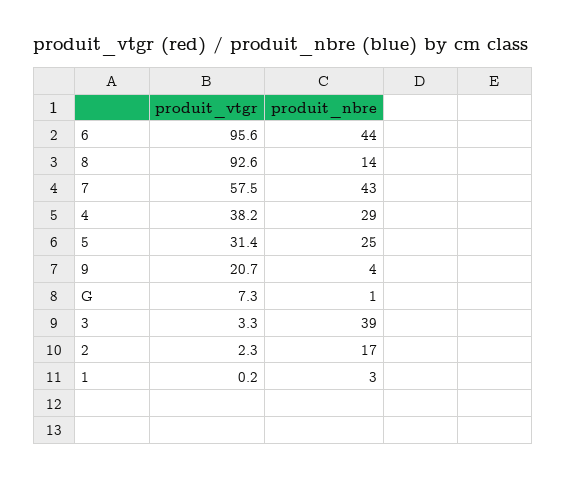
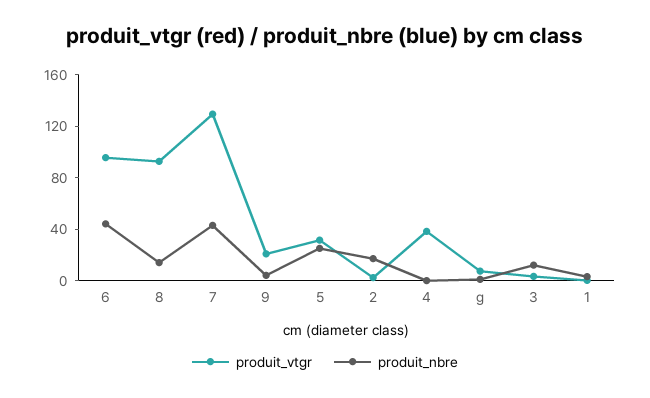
produit_vtgr, 7: 57.5 -> 130
produit_nbre, 4: 29 -> 0
produit_nbre, 3: 39 -> 10

